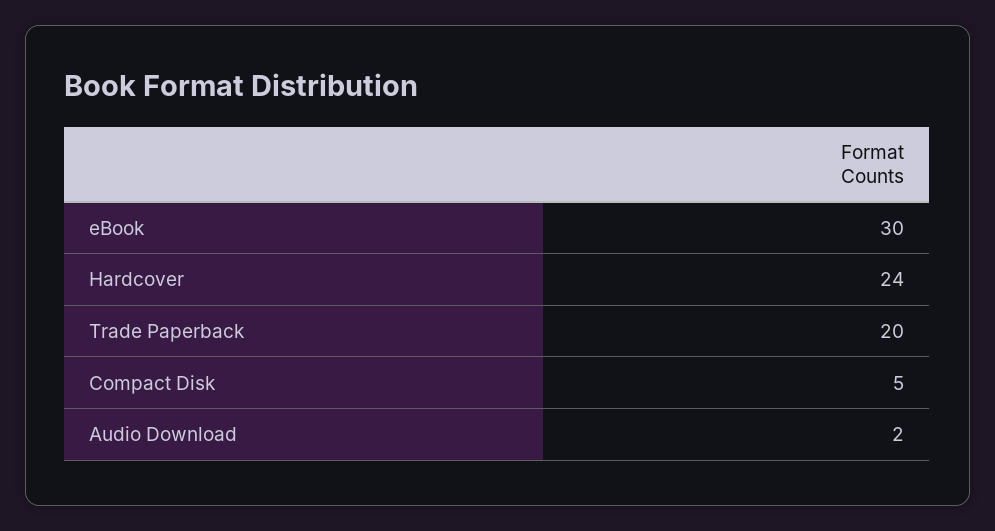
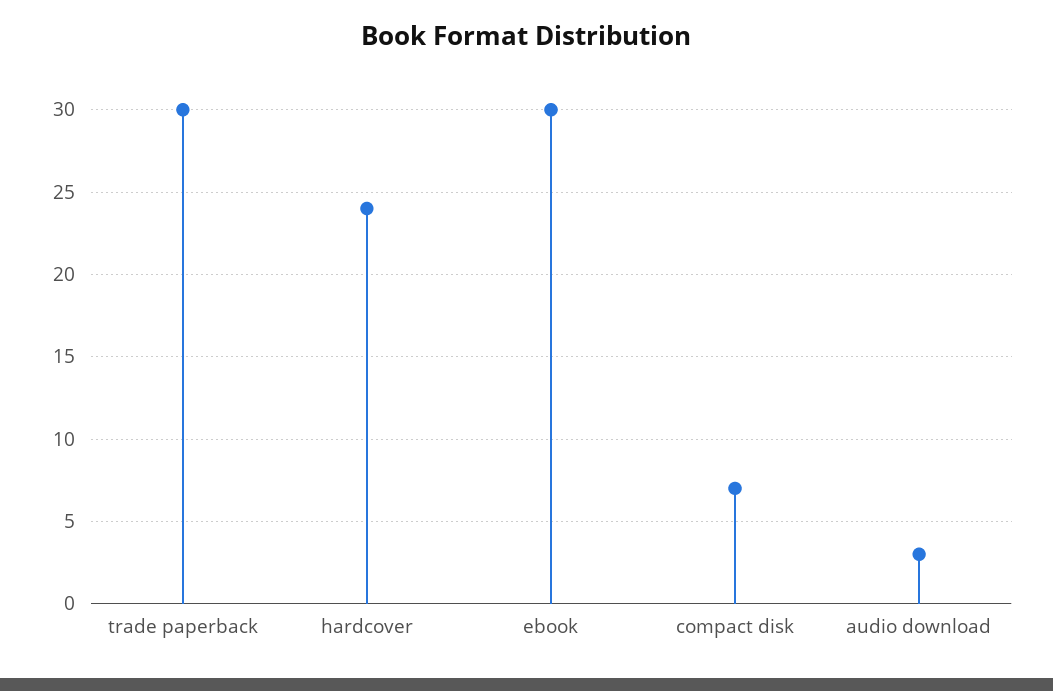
Trade Paperback: 20 -> 30
Compact Disk: 5 -> 7
Audio Download: 2 -> 3

